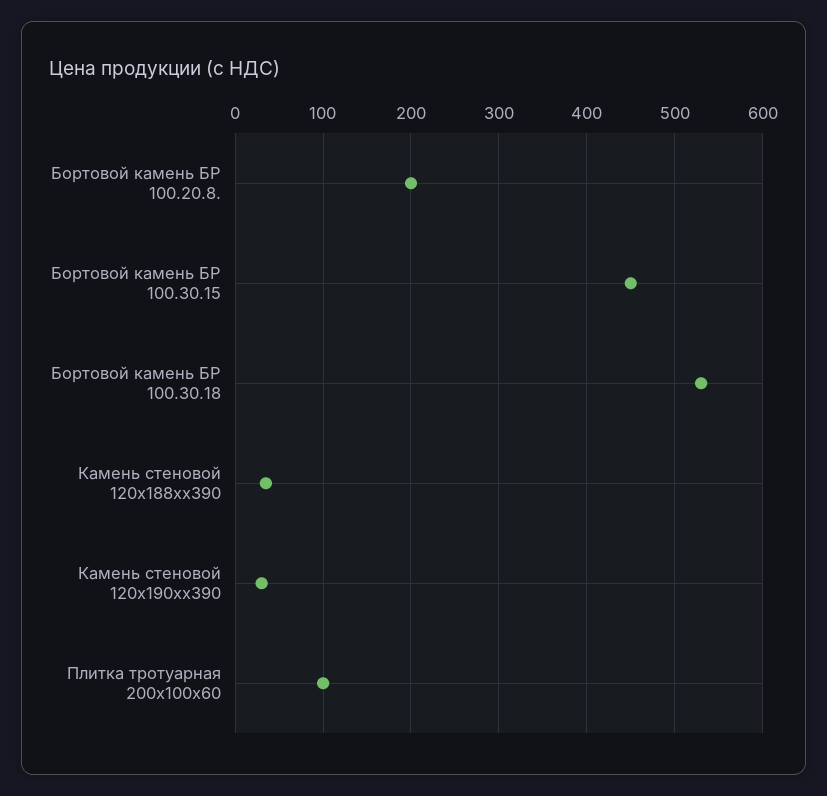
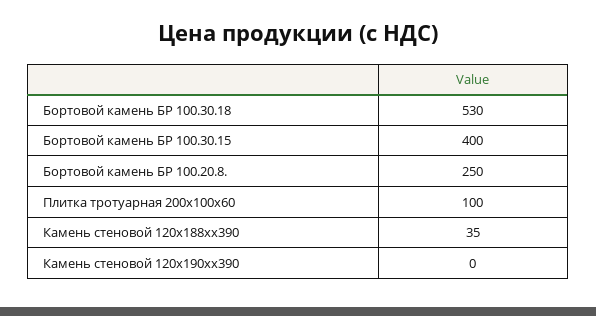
Бортовой камень БР 100.20.8.: 200 -> 250
Бортовой камень БР 100.30.15: 450 -> 400
Камень стеновой 120х190хх390: 30 -> 0

